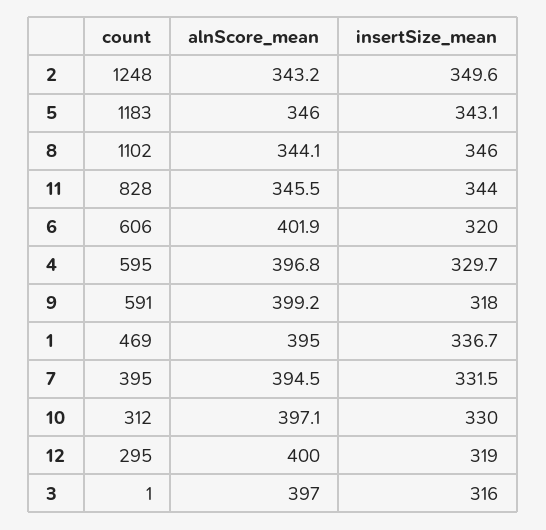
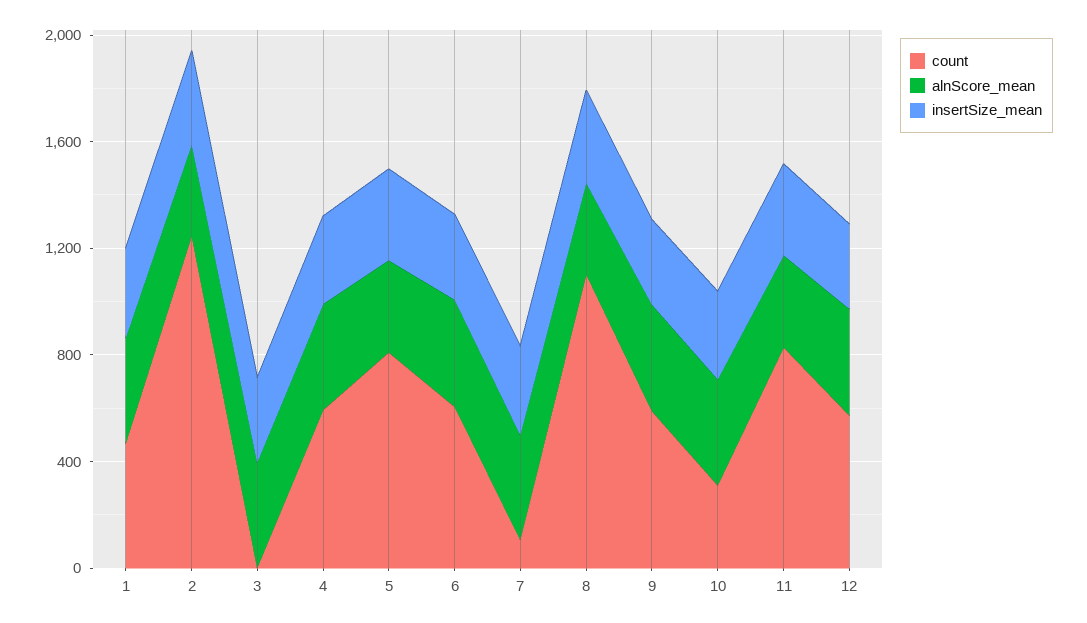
count, 5: 1183 -> 800
count, 7: 395 -> 100
count, 12: 295 -> 600

